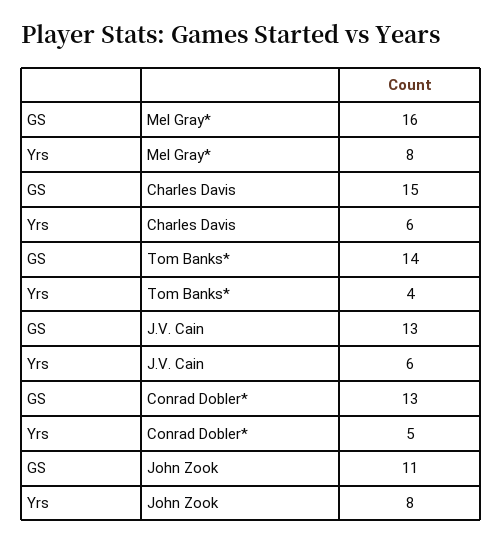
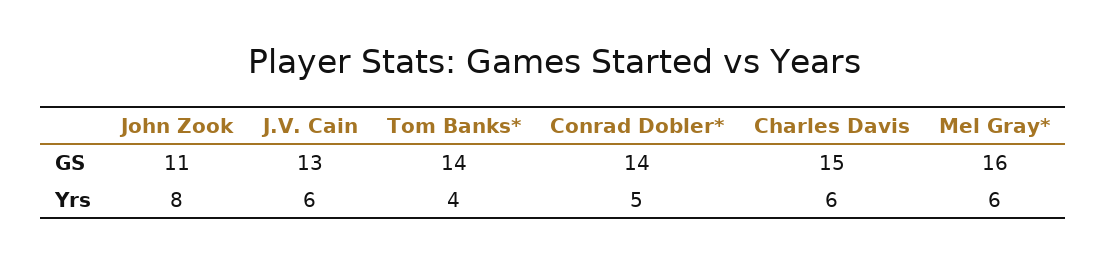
Yrs, Mel Gray*: 8 -> 6
GS, Conrad Dobler*: 13 -> 14

